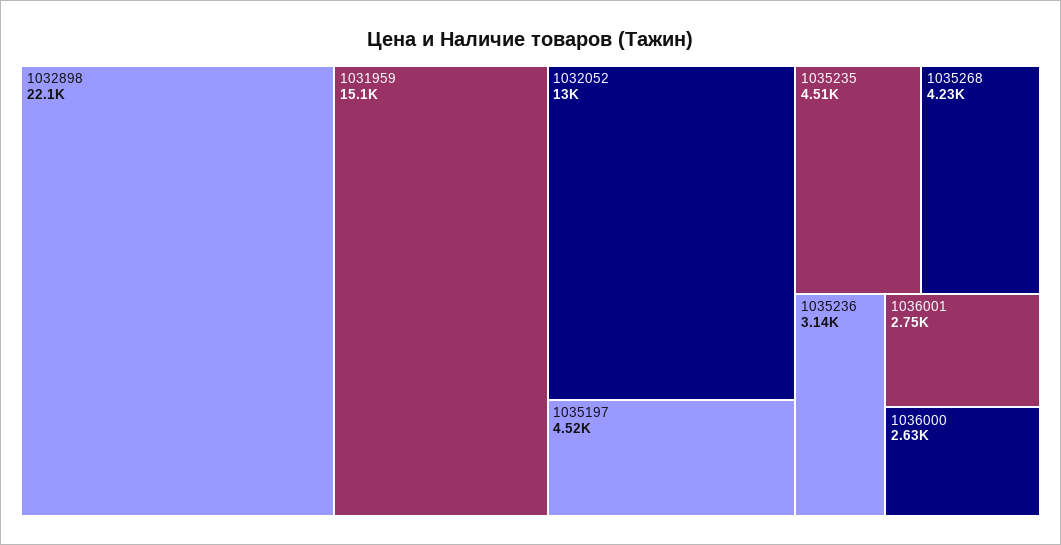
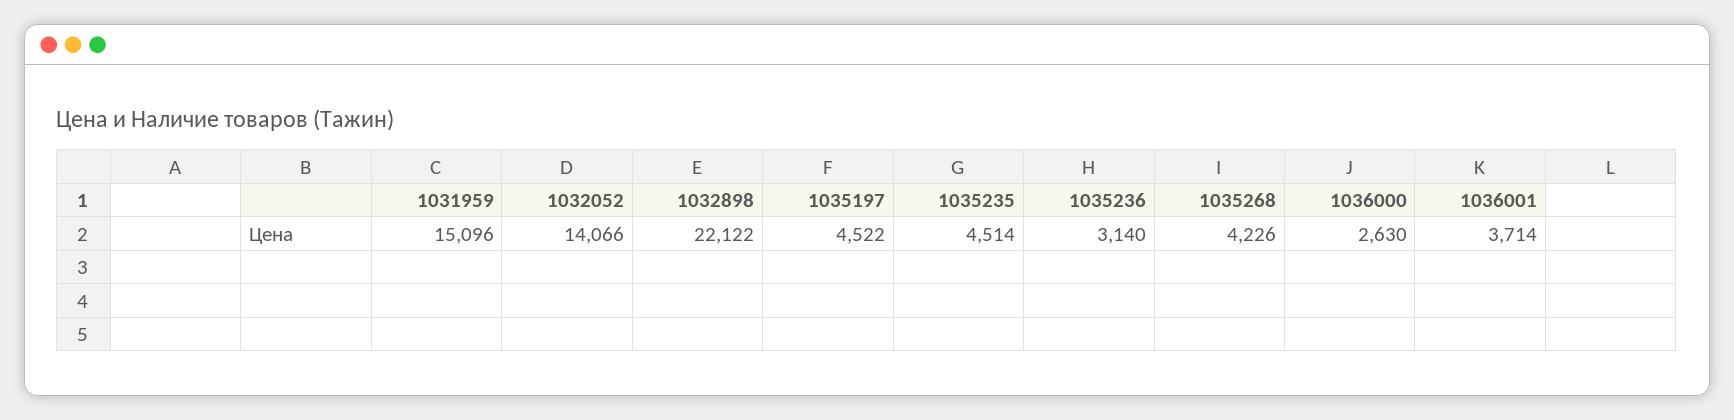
1032052: 13000 -> 14066
1036001: 2750 -> 3714

